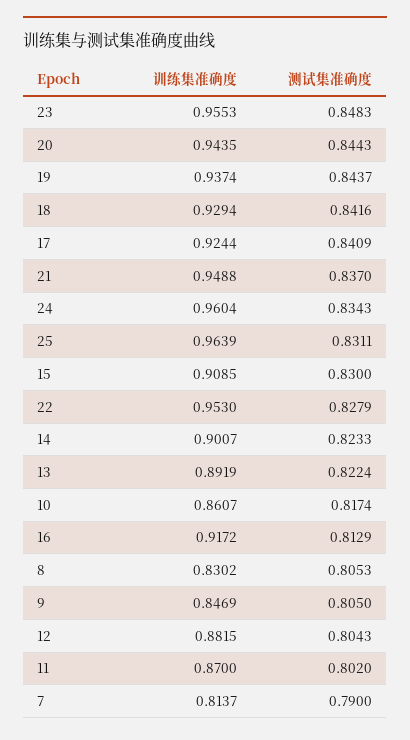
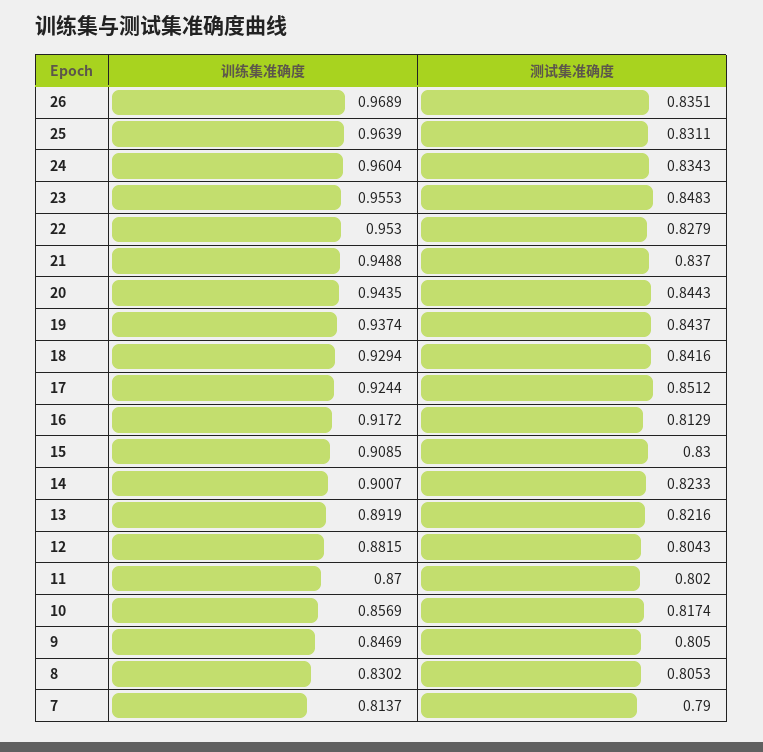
测试集准确度, 17: 0.8409 -> 0.8512
测试集准确度, 13: 0.8224 -> 0.8216
训练集准确度, 10: 0.8607 -> 0.8569
训练集准确度, 26: none -> 0.9689
测试集准确度, 26: none -> 0.8351

